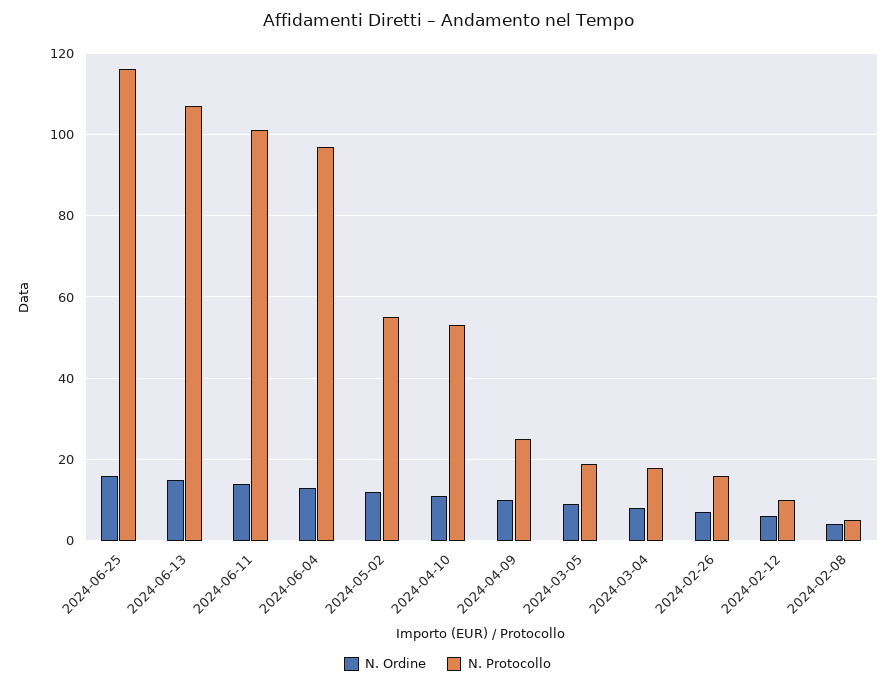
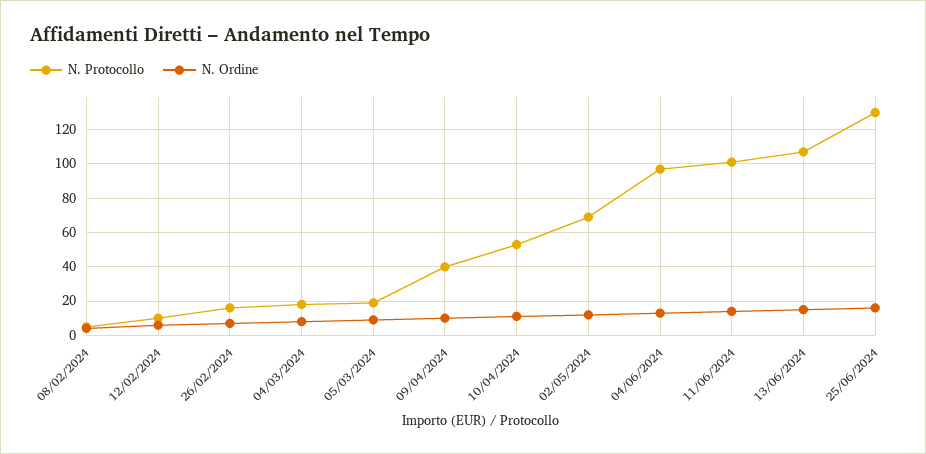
N. Protocollo, 2024-06-25: 115 -> 130
N. Protocollo, 2024-05-02: 55 -> 70
N. Protocollo, 2024-04-09: 25 -> 40

